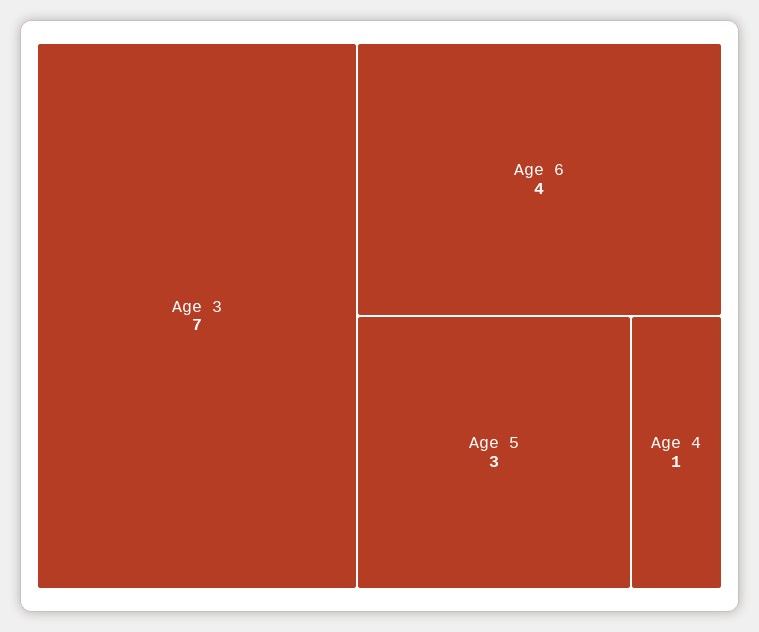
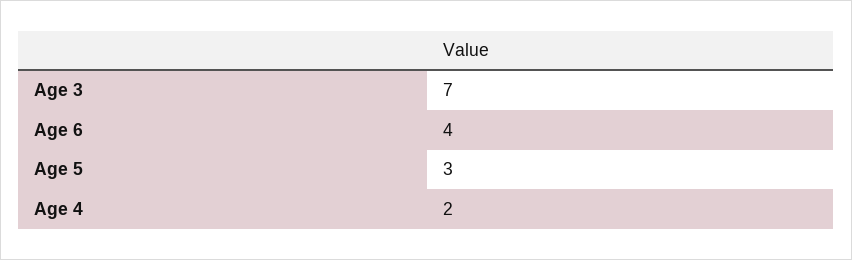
Age 4: 1 -> 2

